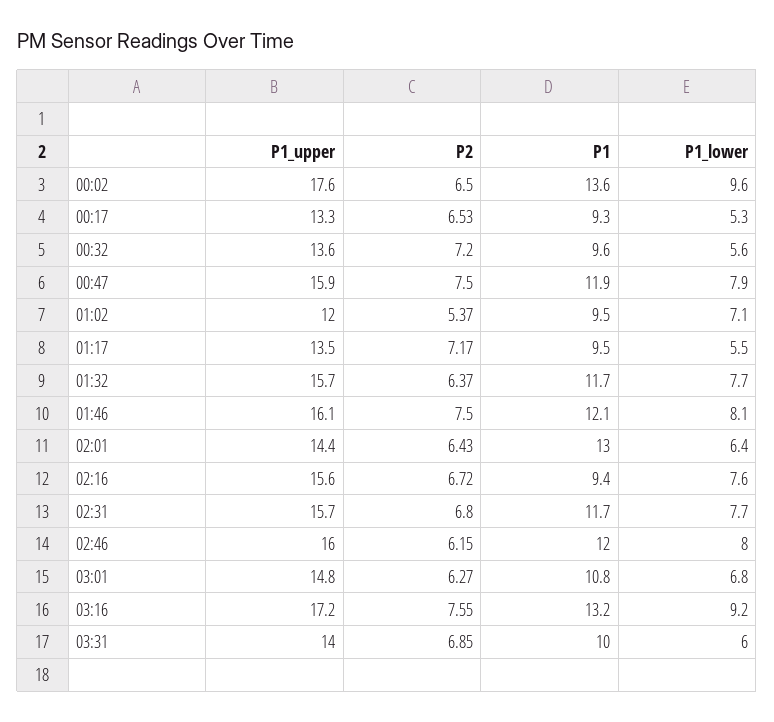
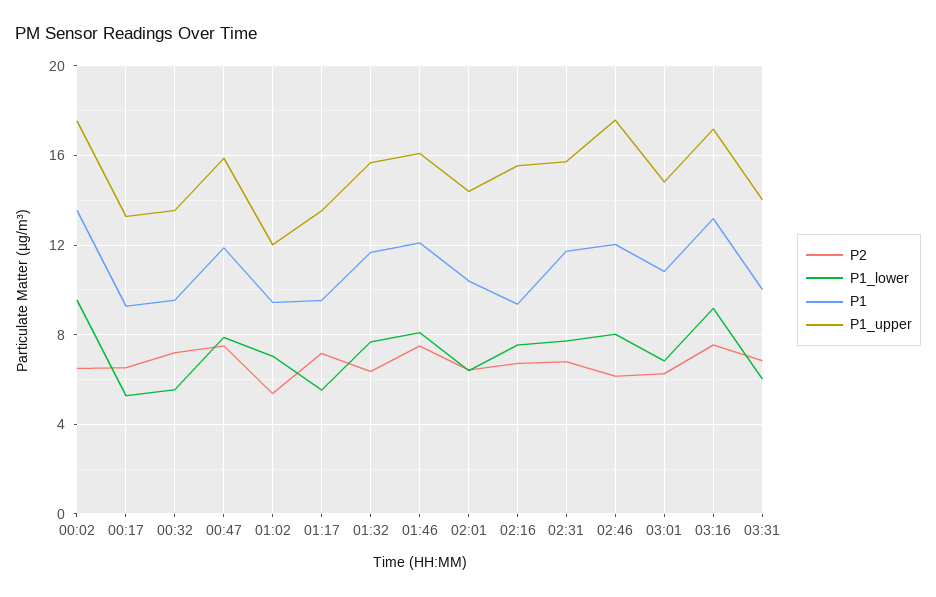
P1, 02:01: 13 -> 10.5
P1_upper, 02:46: 16 -> 17.5

